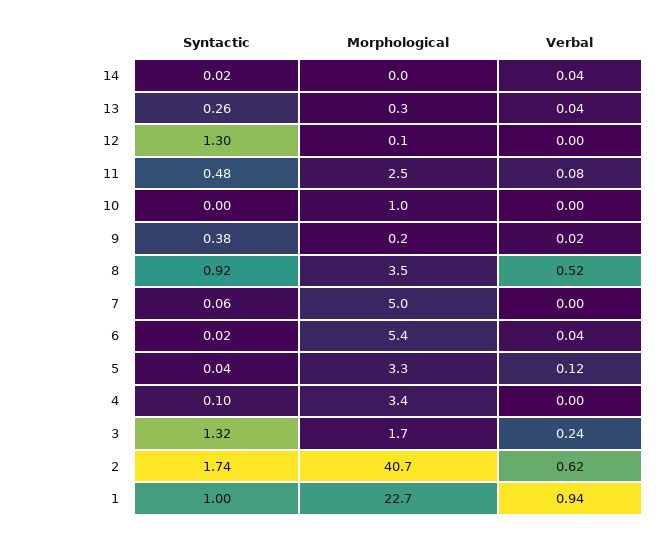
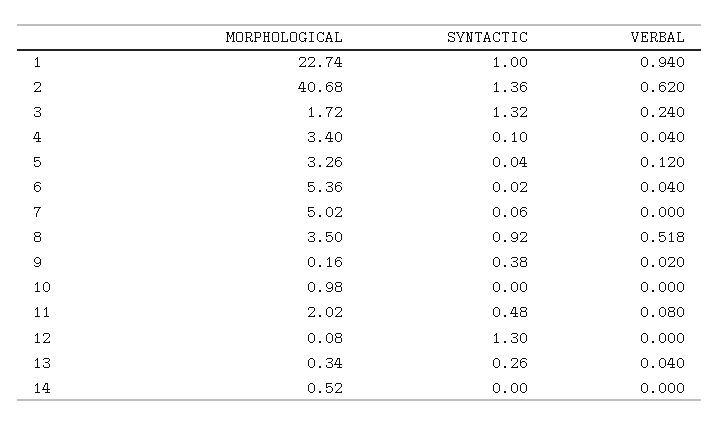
Syntactic, 14: 0.02 -> 0
Morphological, 14: 0 -> 0.52
Verbal, 14: 0.04 -> 0
Morphological, 11: 2.5 -> 2.02
Verbal, 4: 0 -> 0.04
Syntactic, 2: 1.74 -> 1.36

